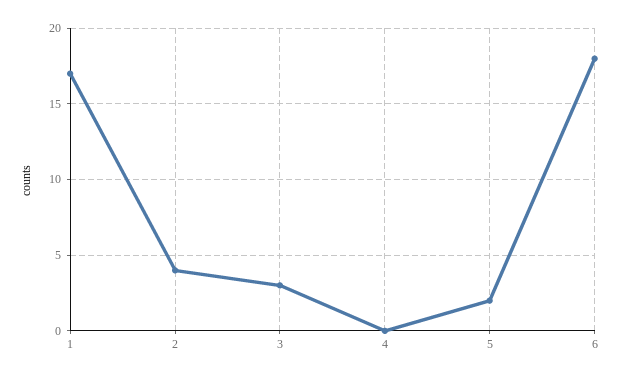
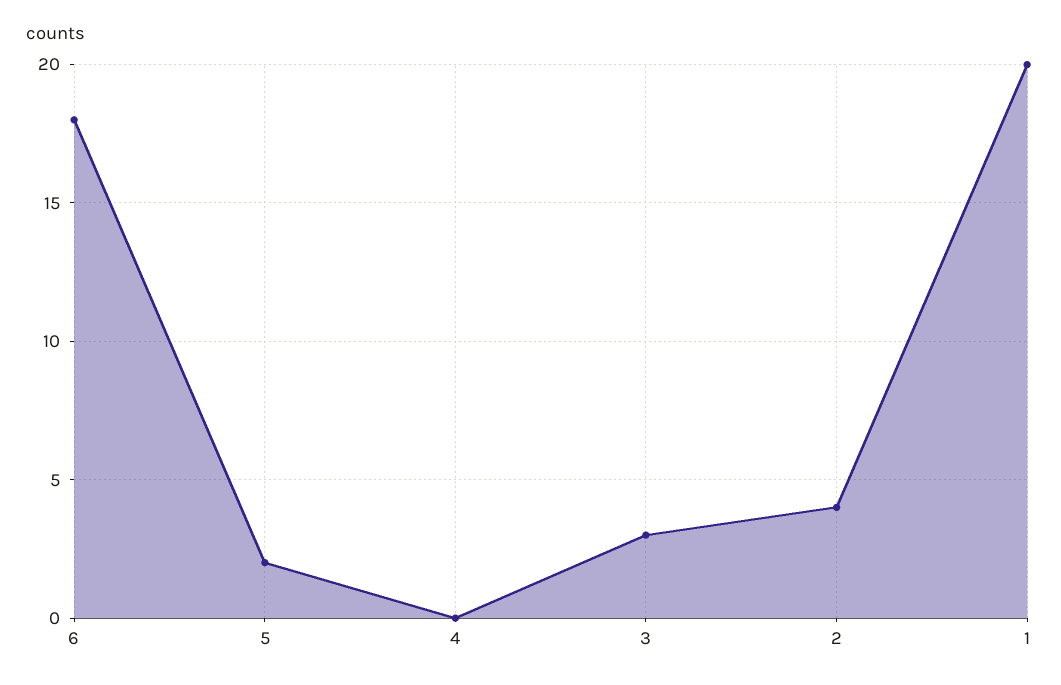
1: 17 -> 20

